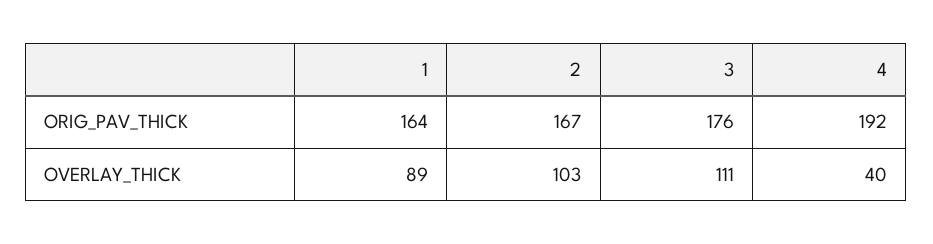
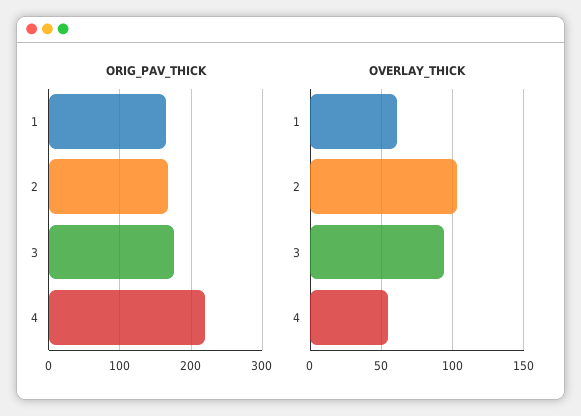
ORIG_PAV_THICK, 4: 192 -> 220
OVERLAY_THICK, 1: 89 -> 60
OVERLAY_THICK, 3: 111 -> 95
OVERLAY_THICK, 4: 40 -> 55

